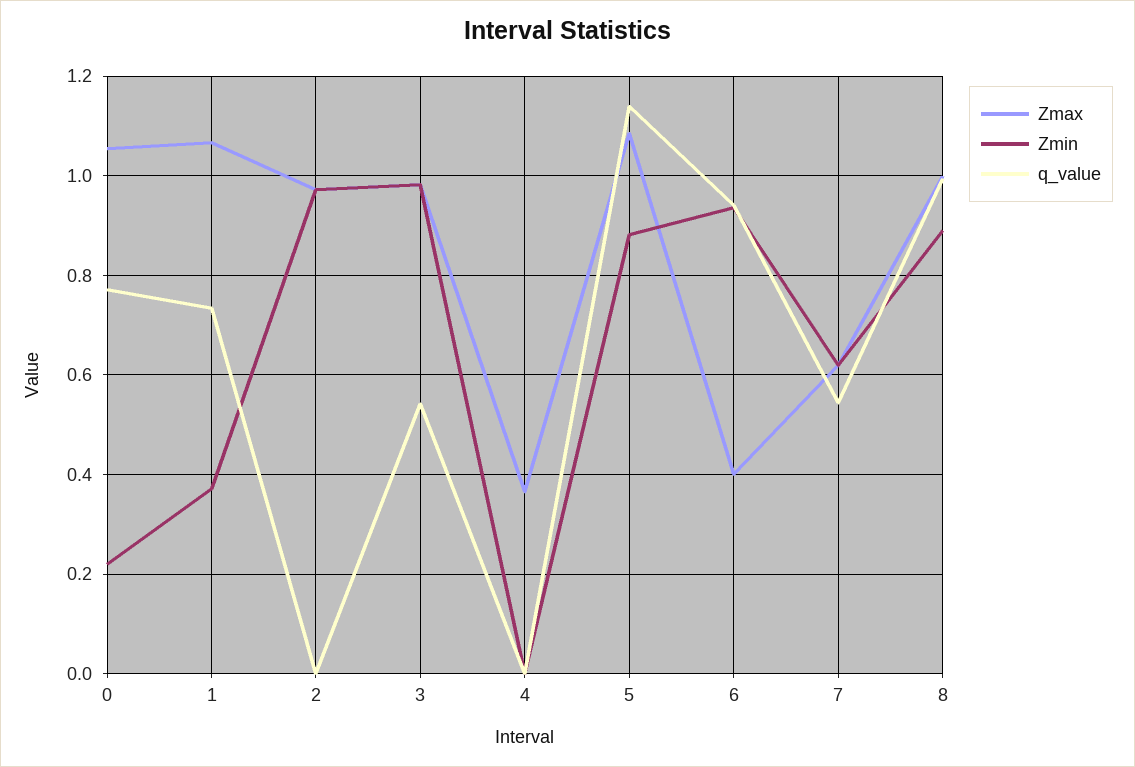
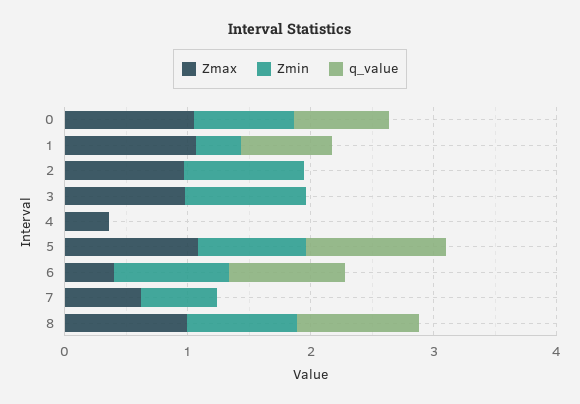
Zmin, 0: 0.22 -> 0.8
q_value, 3: 0.54 -> 0
q_value, 7: 0.54 -> 0

